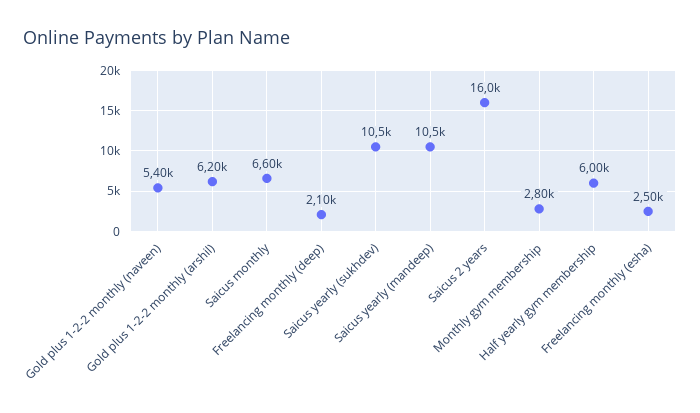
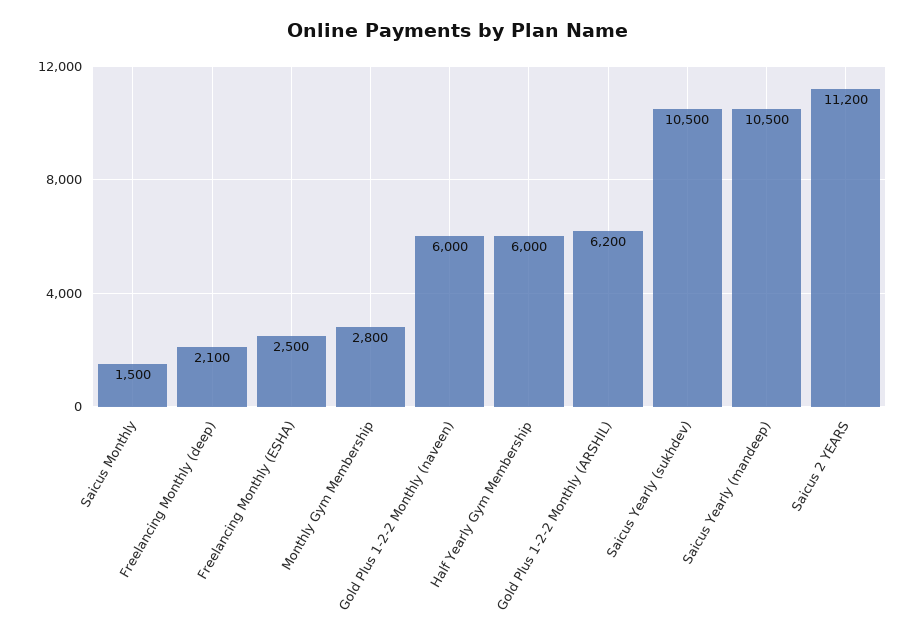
Gold plus 1-2-2 monthly (naveen): 5400 -> 6000
Saicus monthly: 6600 -> 1500
Saicus 2 years: 16000 -> 11200

